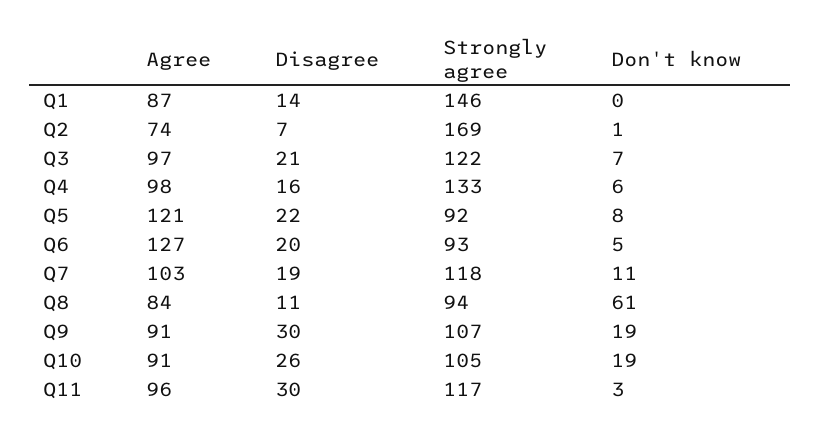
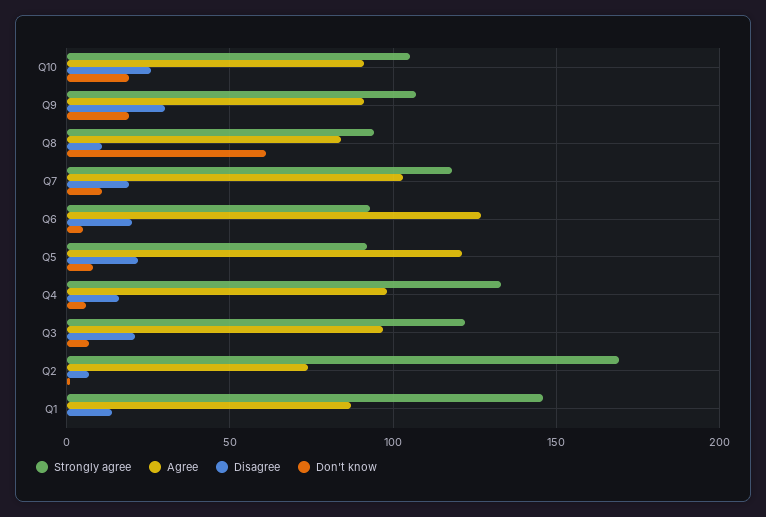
Agree, Q11: 96 -> none
Disagree, Q11: 30 -> none
Strongly agree, Q11: 117 -> none
Don't know, Q11: 3 -> none

